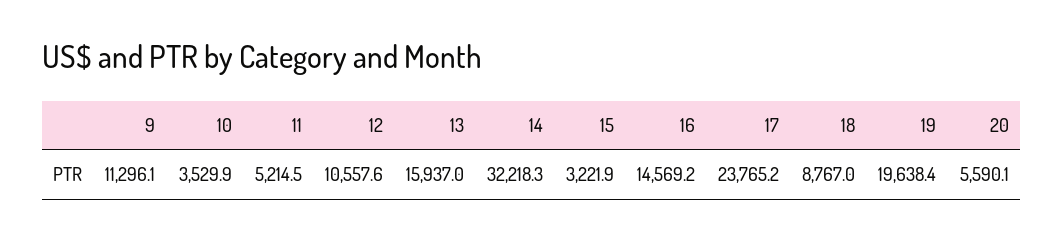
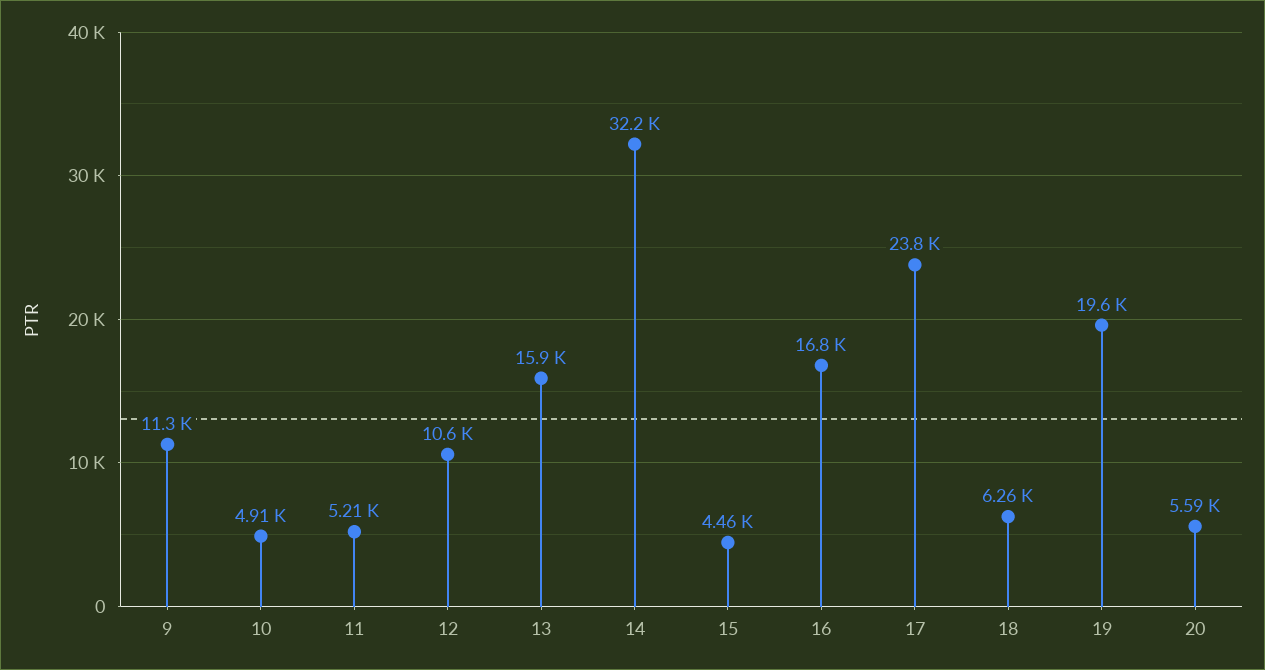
10: 3529.9 -> 4910
15: 3221.9 -> 4460
16: 14569.2 -> 16800
18: 8767 -> 6260

